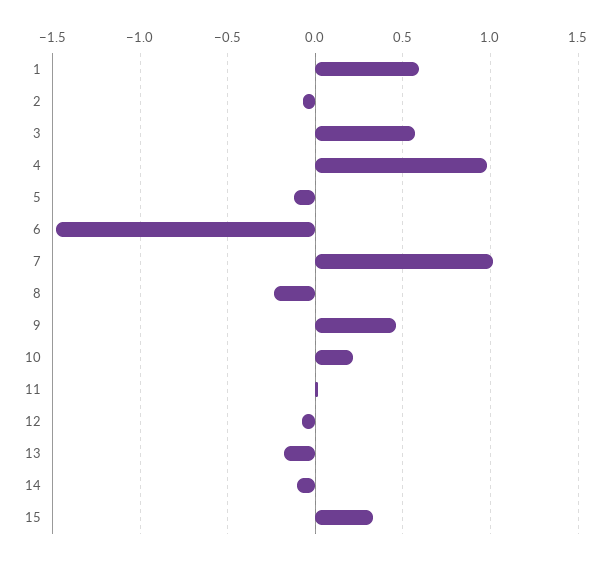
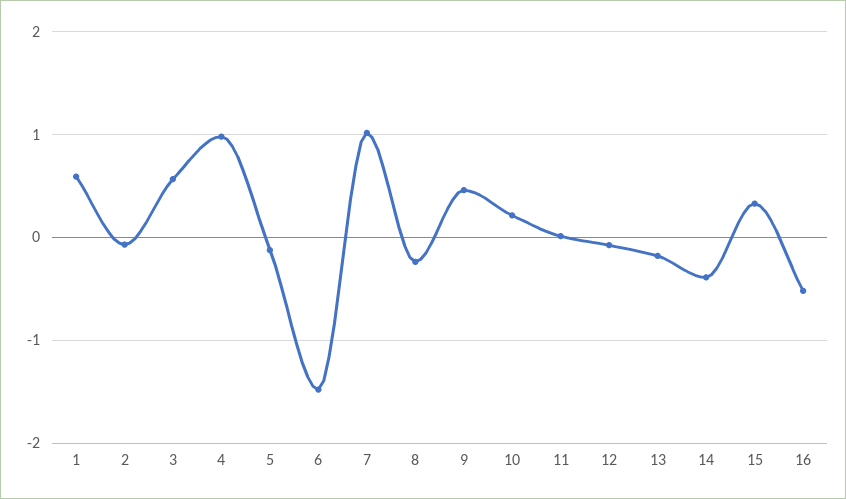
14: -0.1 -> -0.4
16: none -> -0.5

